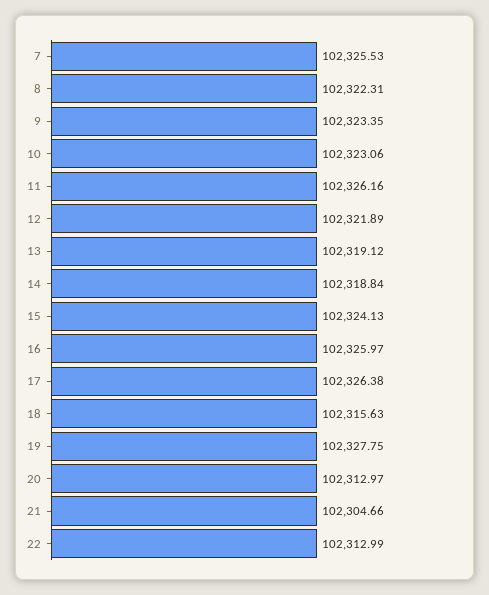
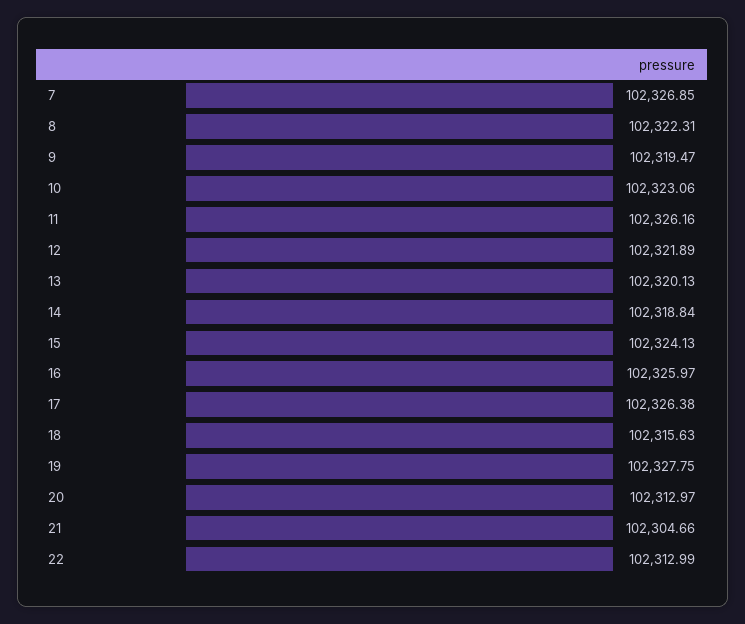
7: 102325.53 -> 102326.85
9: 102323.35 -> 102319.47
13: 102319.12 -> 102320.13

